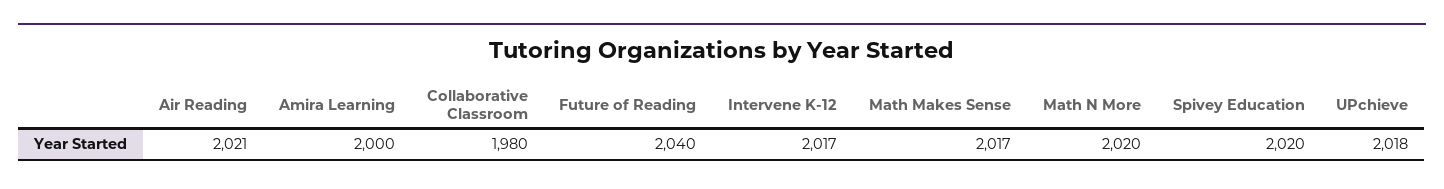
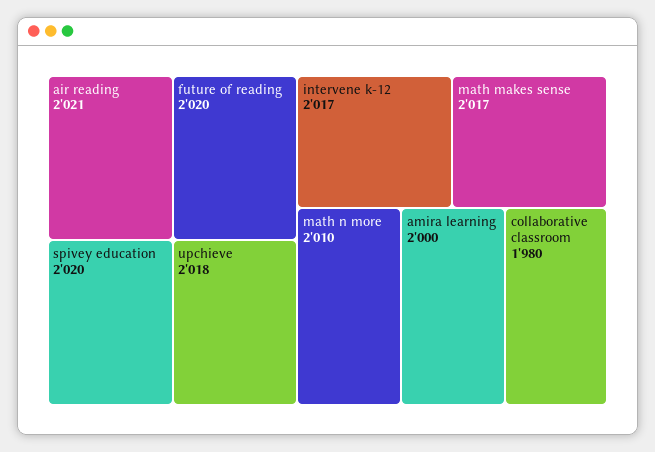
Future of Reading: 2040 -> 2020
Math N More: 2020 -> 2010

